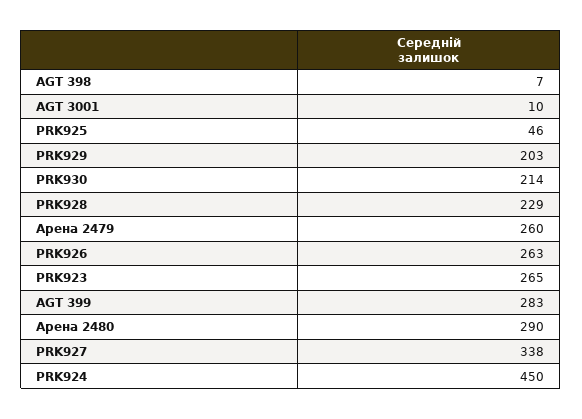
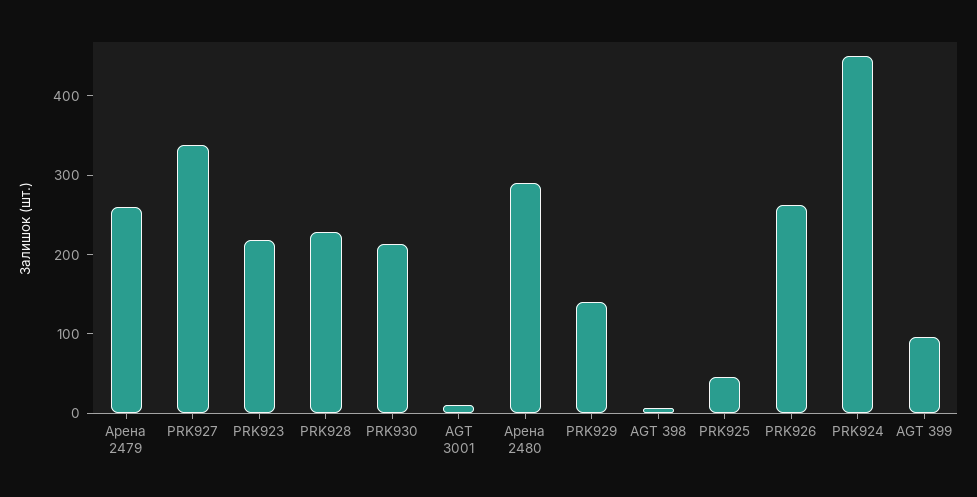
PRK929: 203 -> 140
PRK923: 265 -> 220
AGT 399: 283 -> 100

